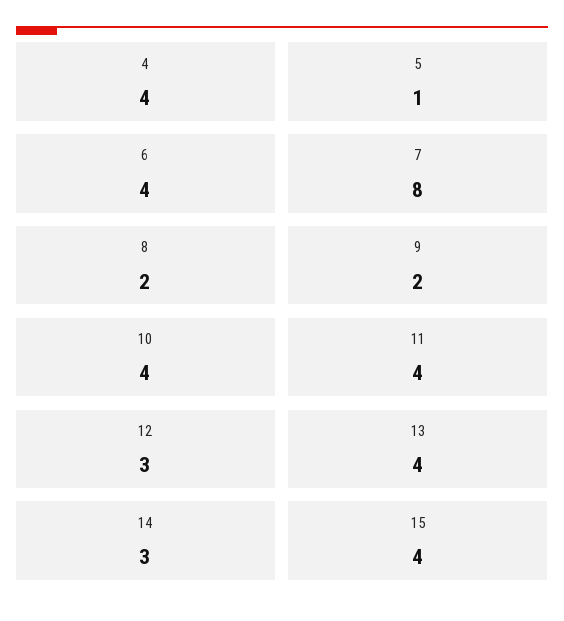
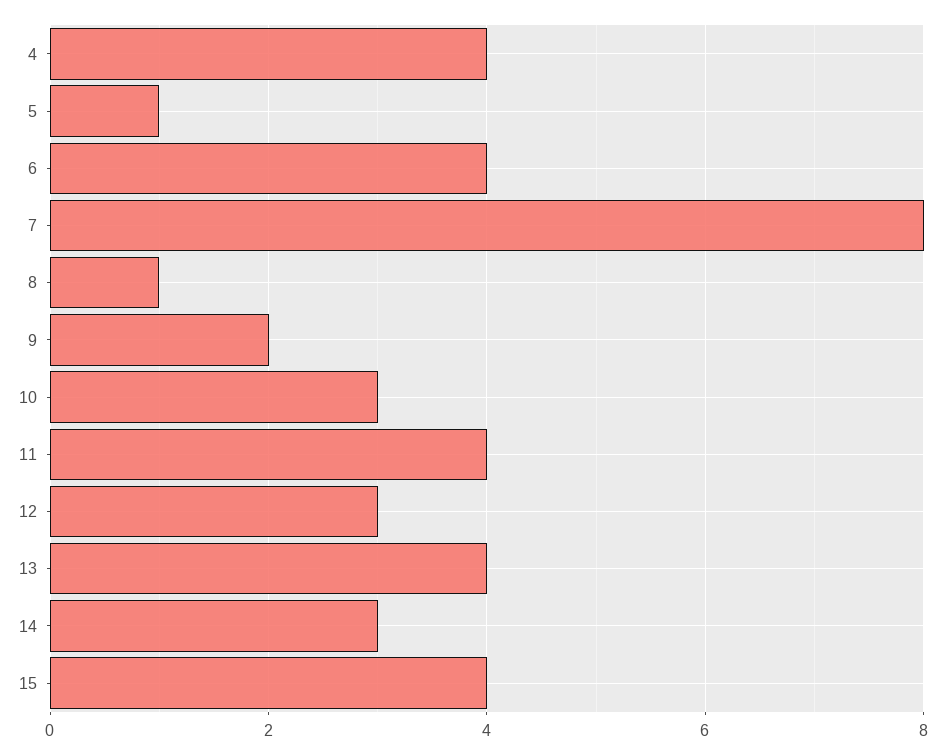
8: 2 -> 1
10: 4 -> 3

